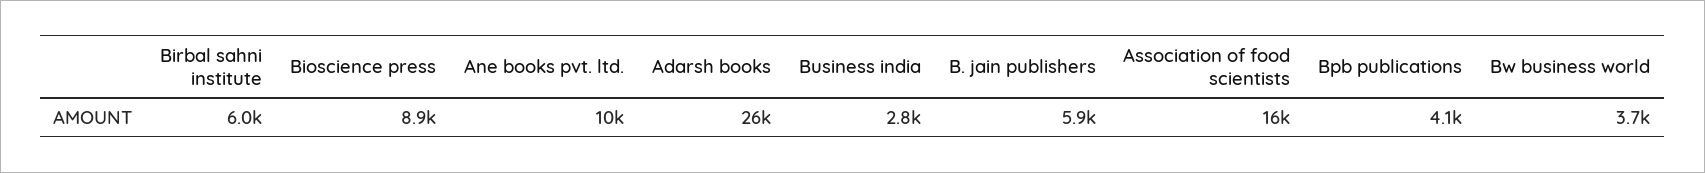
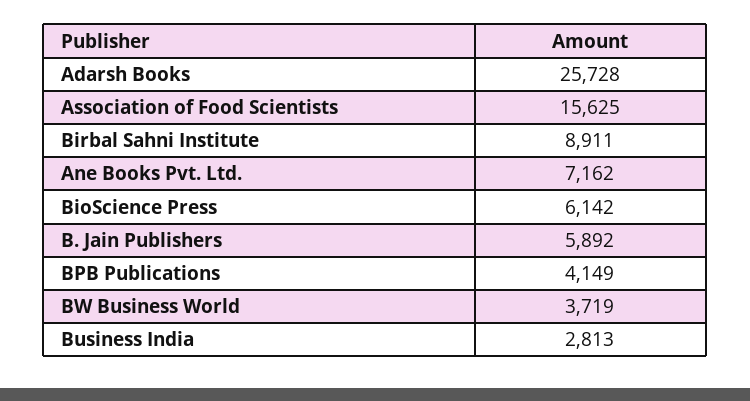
Birbal sahni institute: 6000 -> 8911
Bioscience press: 8900 -> 6142
Ane books pvt. ltd.: 10000 -> 7162

